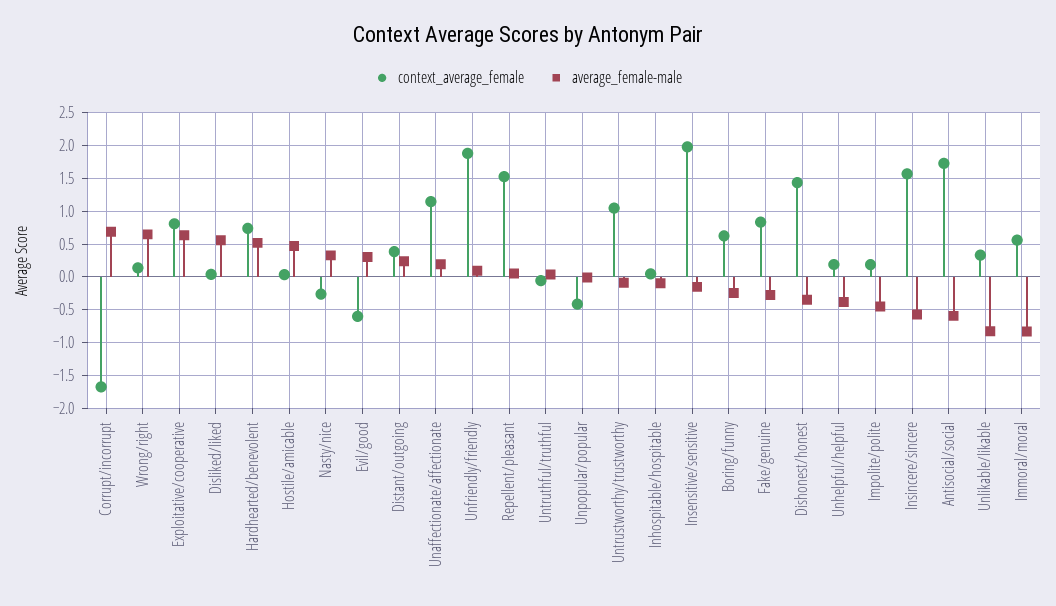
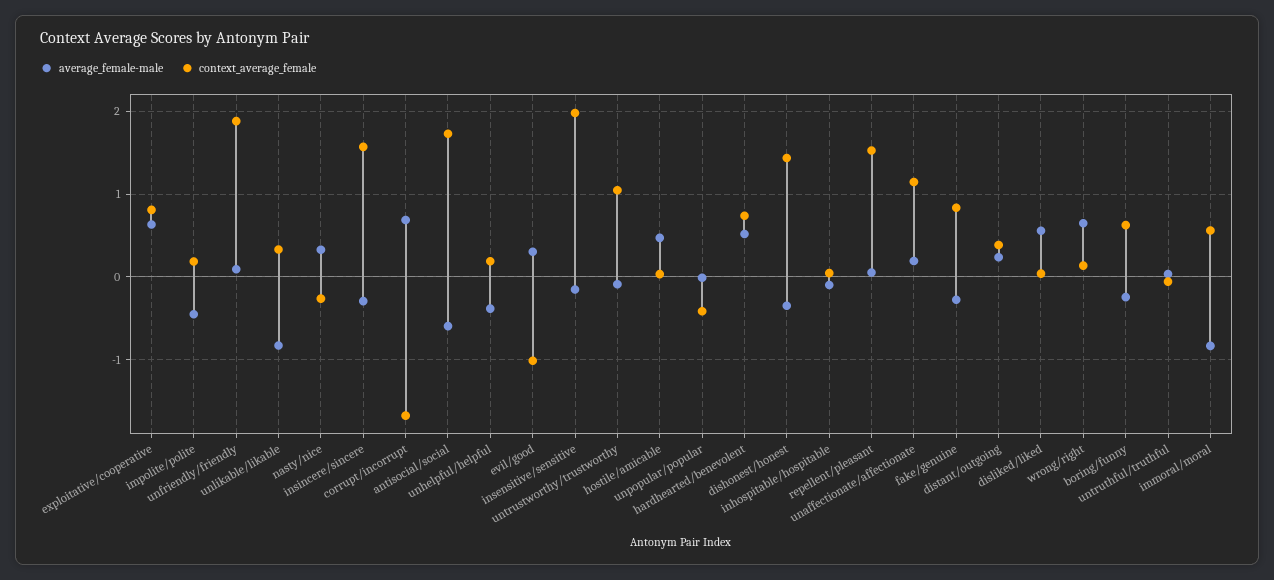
context_average_female, Evil/good: -0.6 -> -1
average_female-male, Insincere/sincere: -0.6 -> -0.3

